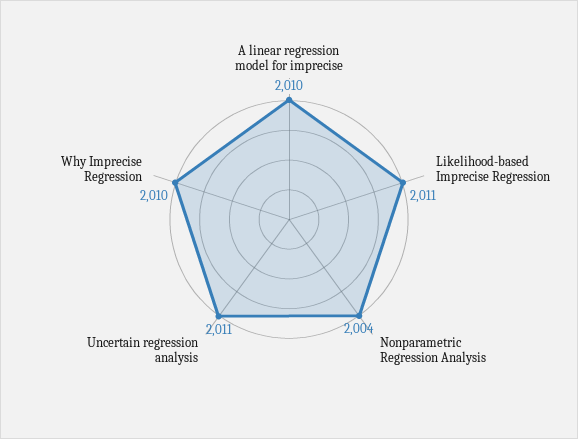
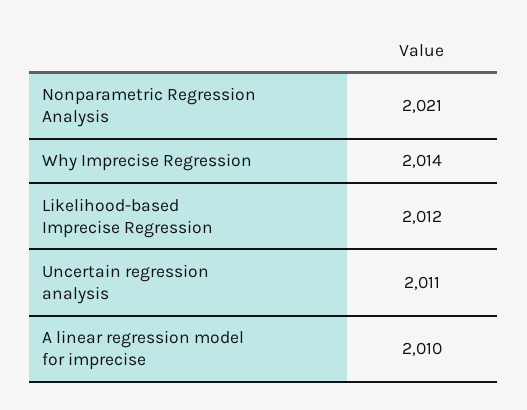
Likelihood-based Imprecise Regression: 2011 -> 2012
Nonparametric Regression Analysis: 2004 -> 2021
Why Imprecise Regression: 2010 -> 2014

